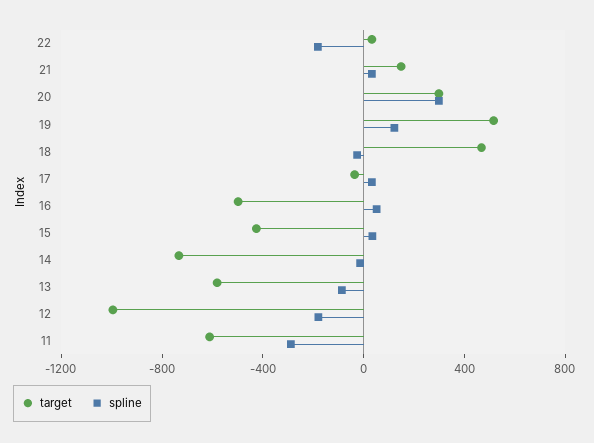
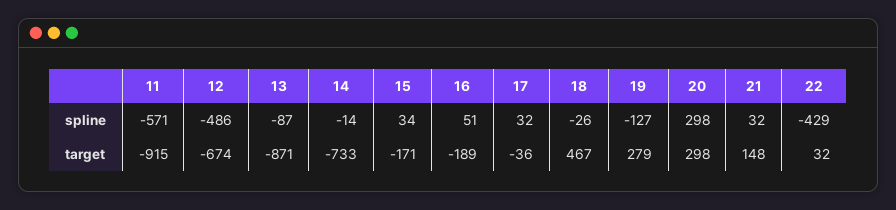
spline, 22: -200 -> -429
target, 19: 500 -> 279
spline, 19: 100 -> -127
target, 16: -500 -> -189
target, 15: -400 -> -171
target, 13: -600 -> -871
target, 12: -1000 -> -674
spline, 12: -200 -> -486
target, 11: -600 -> -915
spline, 11: -300 -> -571

